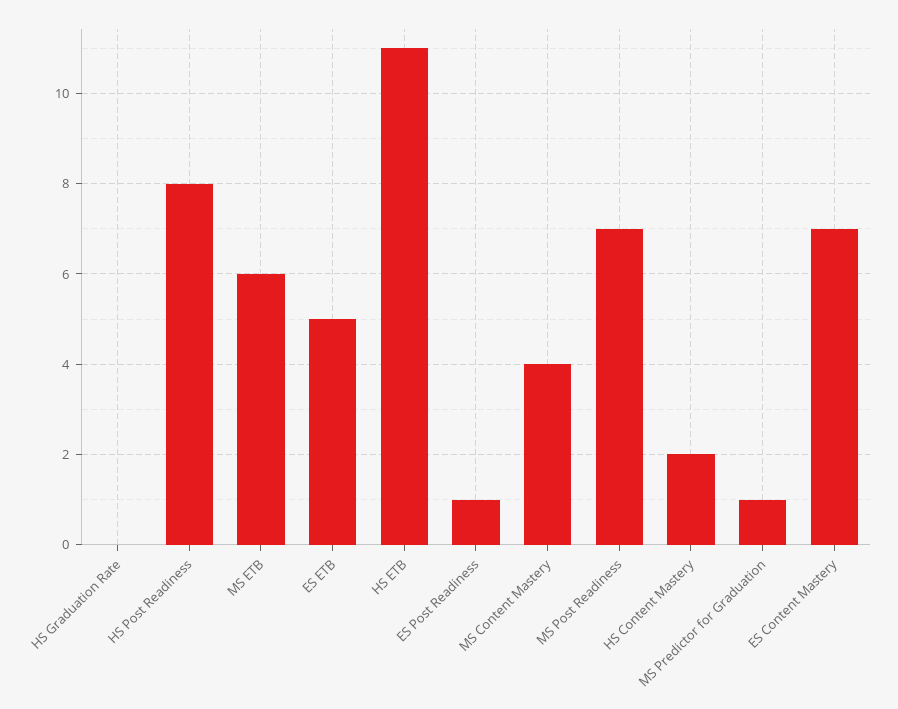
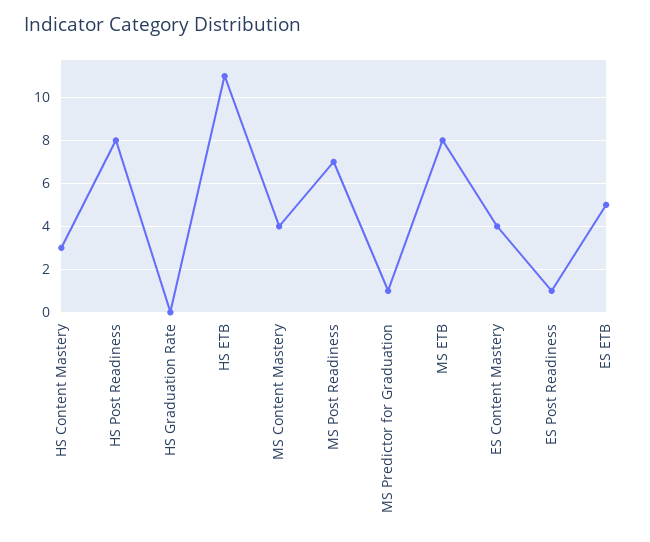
MS ETB: 6 -> 8
HS Content Mastery: 2 -> 3
ES Content Mastery: 7 -> 4

